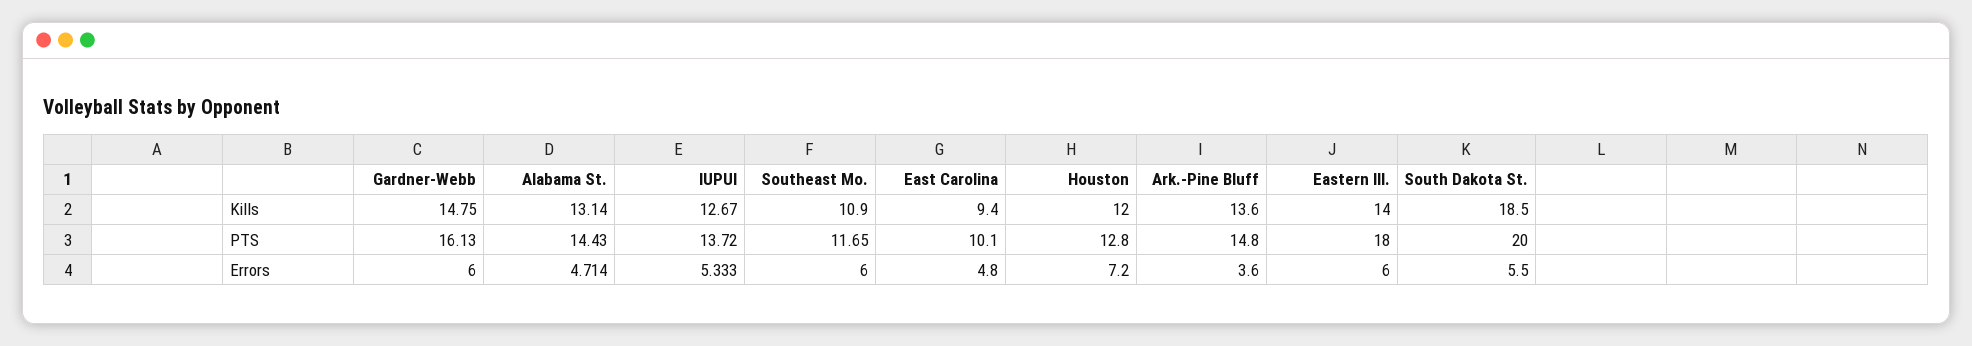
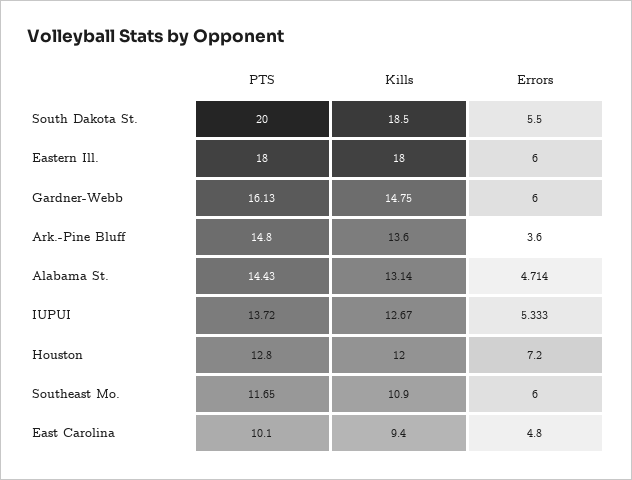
Eastern Ill., Kills: 14 -> 18

